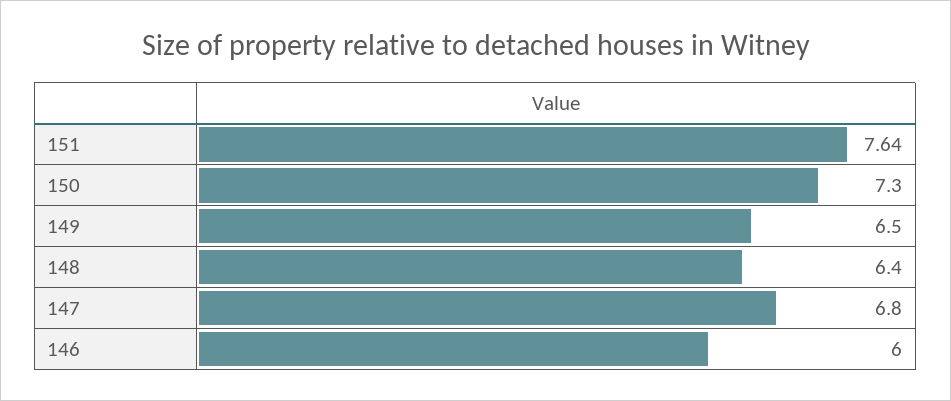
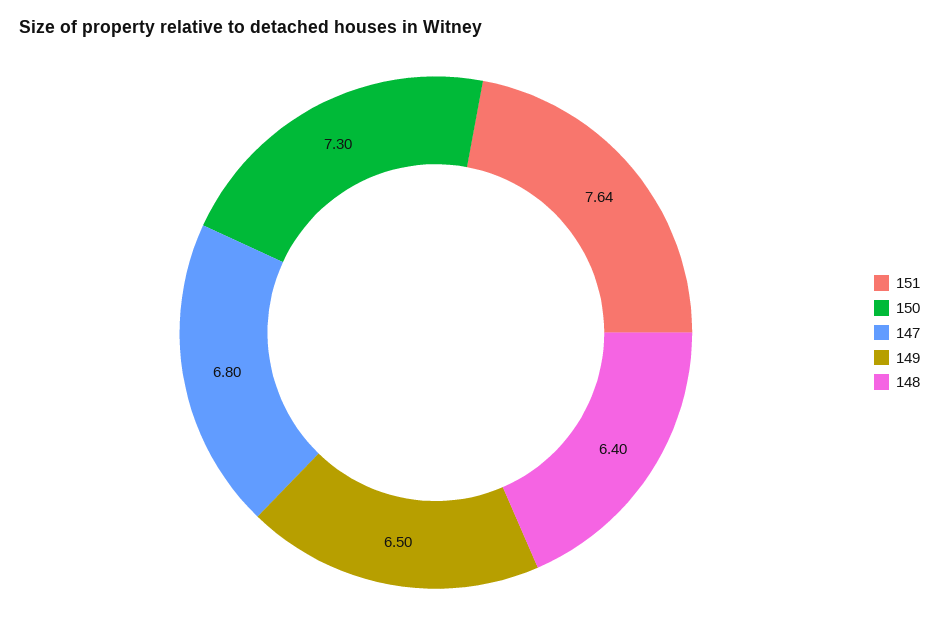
146: 6 -> none

